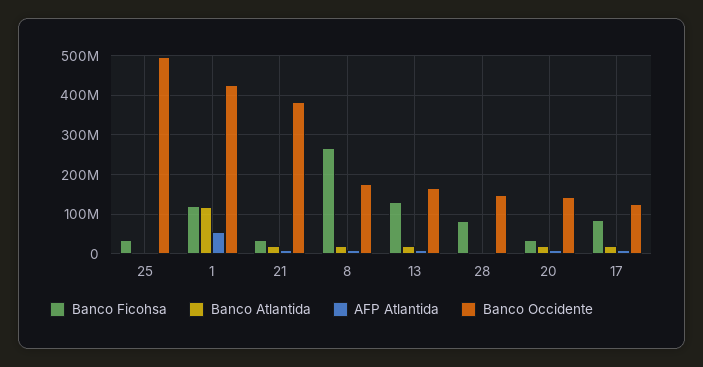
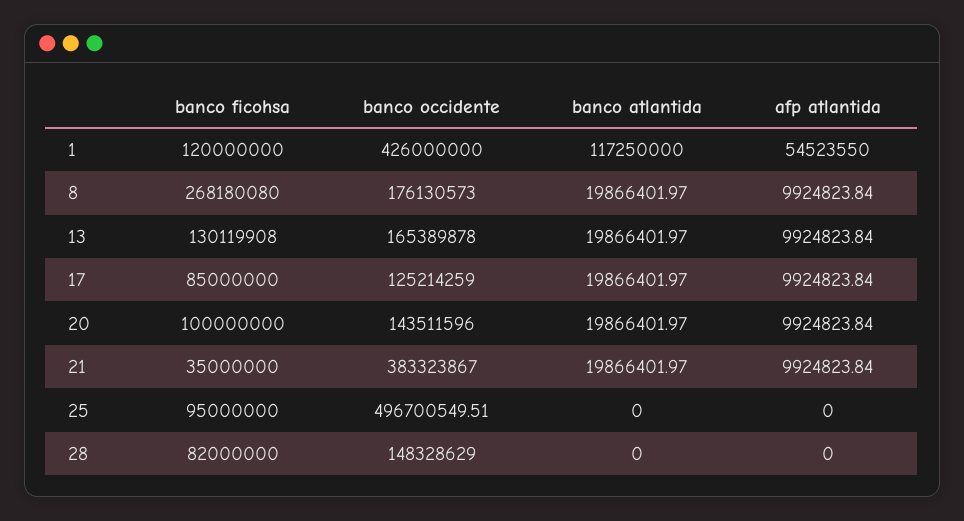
Banco Ficohsa, 25: 40000000 -> 95000000
Banco Ficohsa, 20: 40000000 -> 100000000

